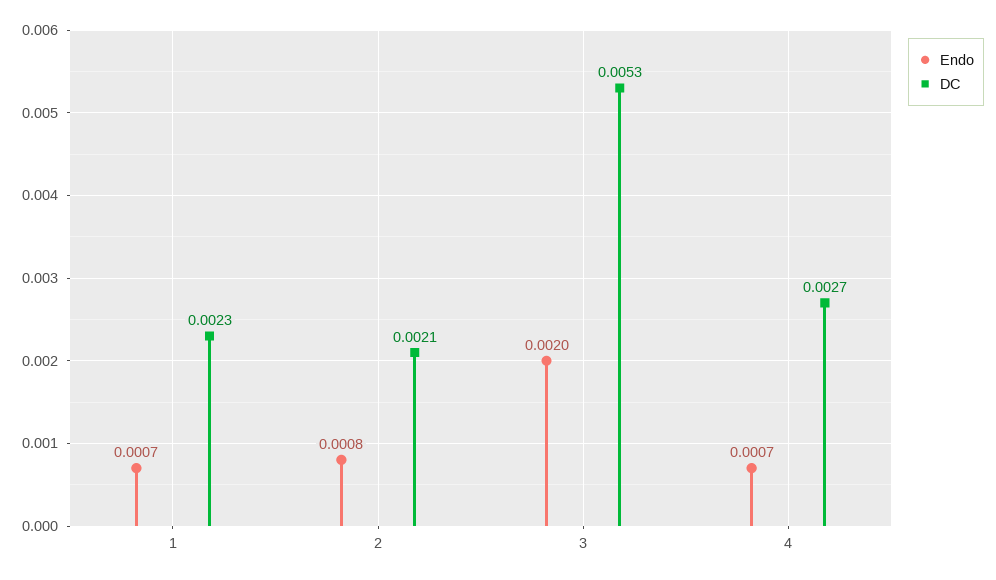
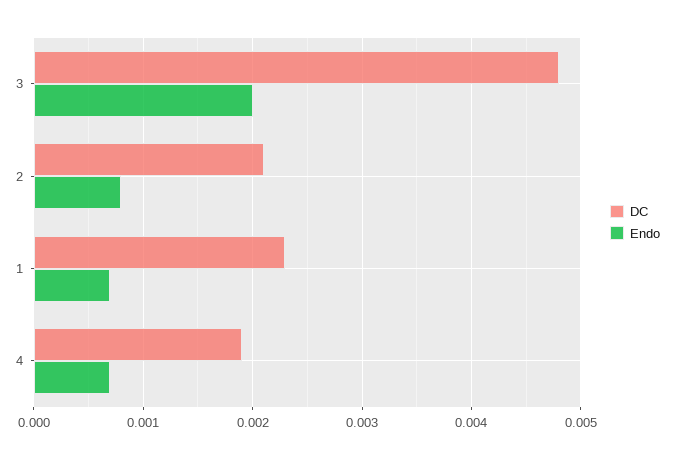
DC, 3: 0.0053 -> 0.0048
DC, 4: 0.0027 -> 0.0019

